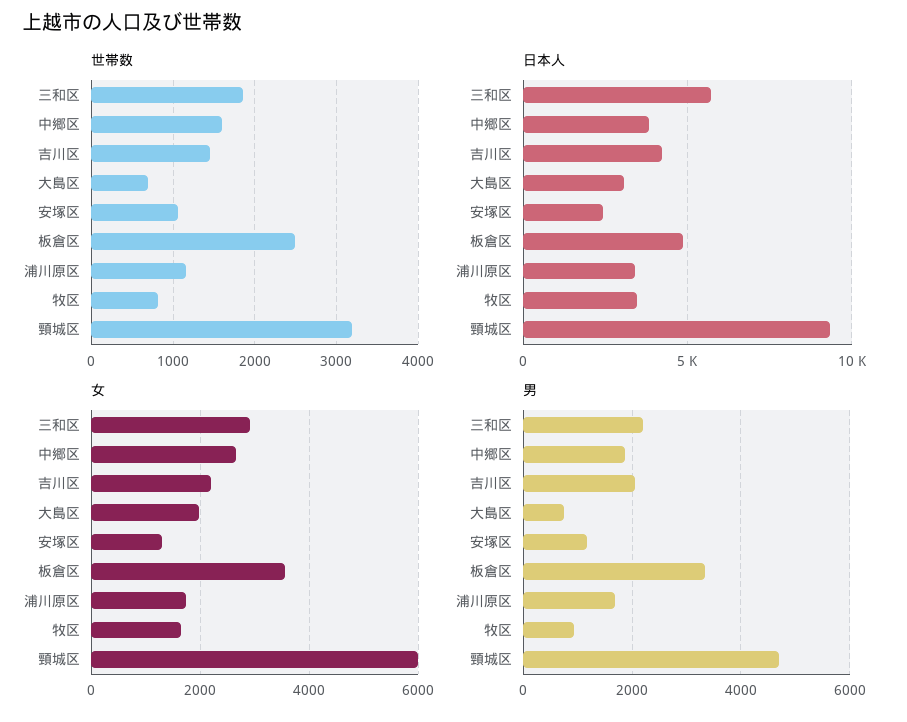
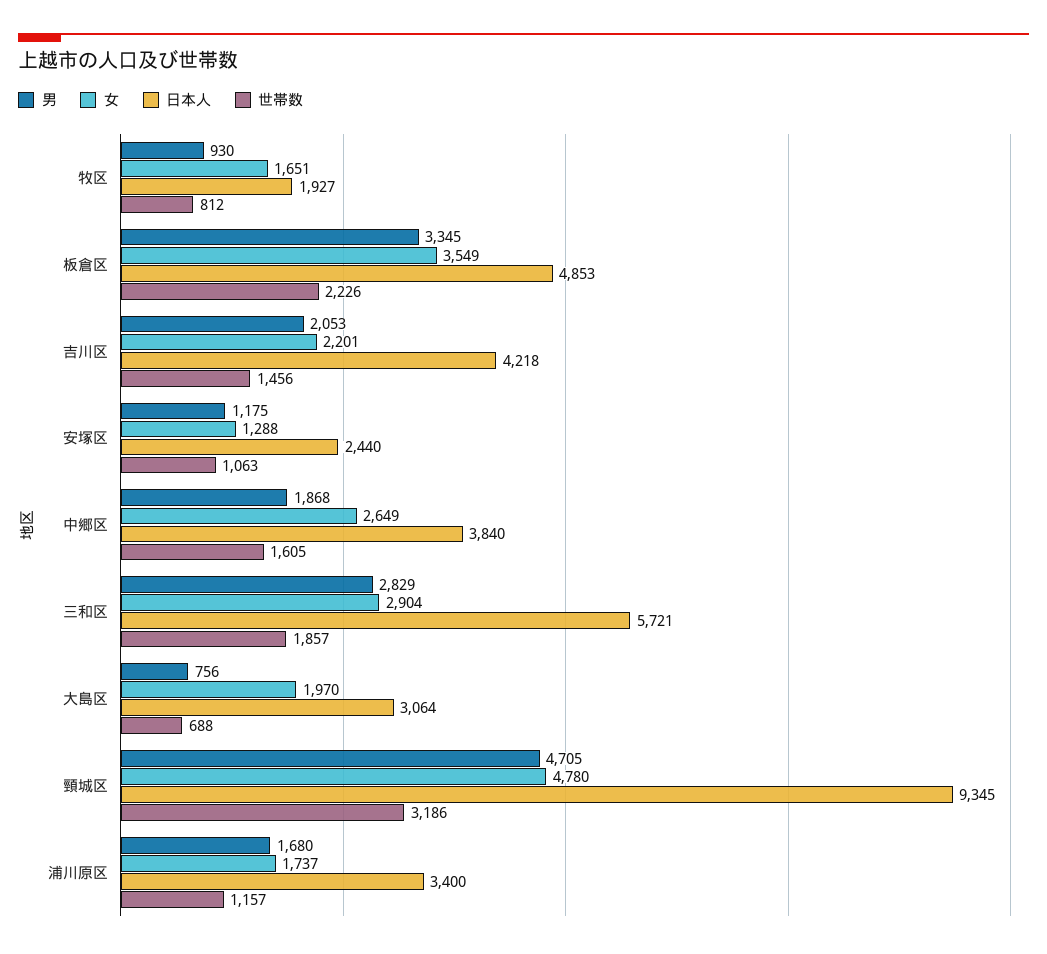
世帯数, 板倉区: 2500 -> 2226
日本人, 牧区: 3500 -> 1927
女, 頸城区: 6000 -> 4780
男, 三和区: 2200 -> 2829

